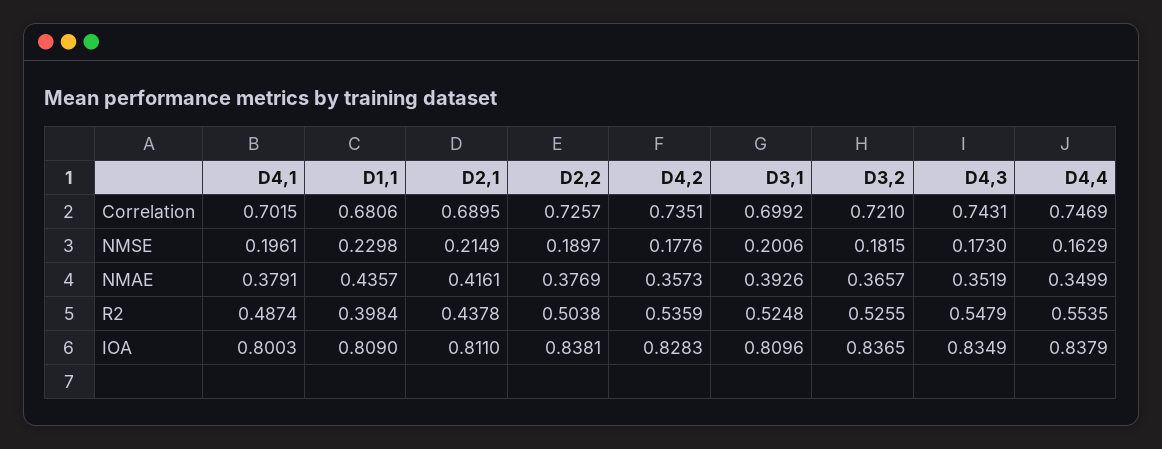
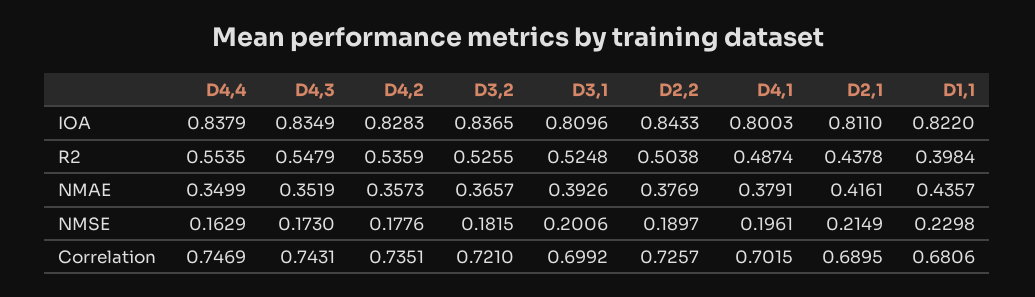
D1,1, IOA: 0.809 -> 0.822
D2,2, IOA: 0.8381 -> 0.8433

